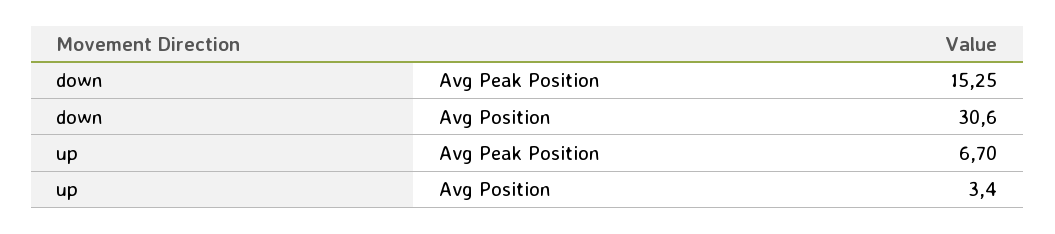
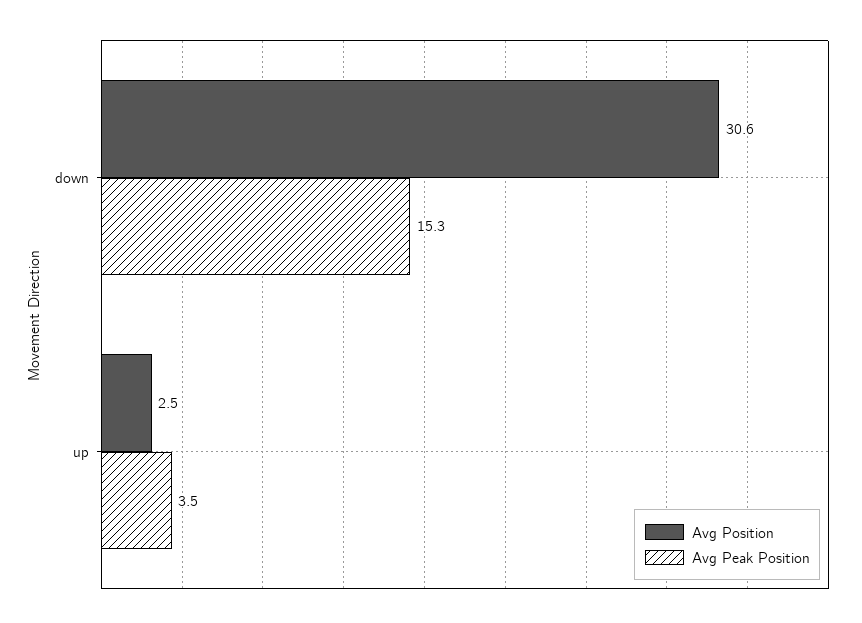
Avg Peak Position, up: 6.7 -> 3.5
Avg Position, up: 3.4 -> 2.5

